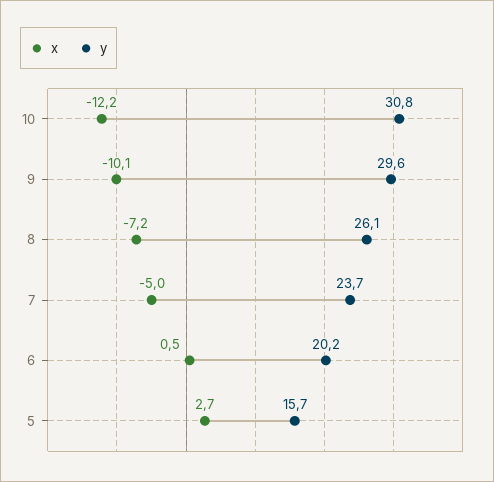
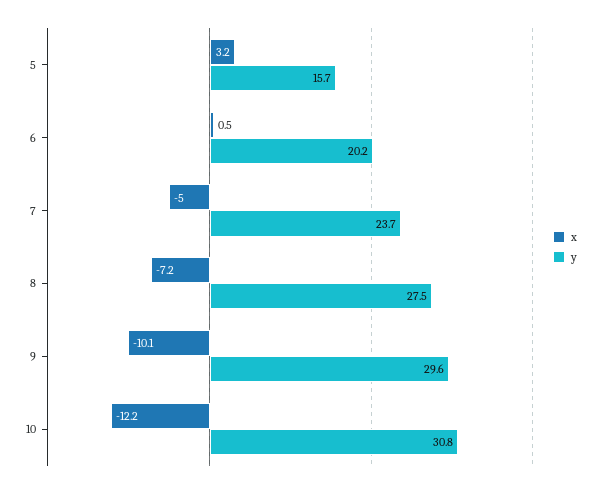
y, 8: 26.1 -> 27.5
x, 5: 2.7 -> 3.2

